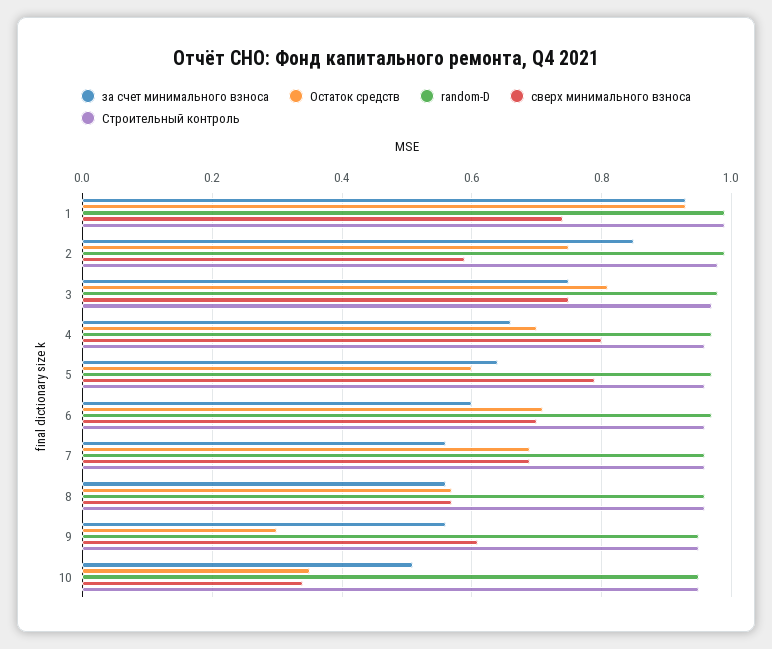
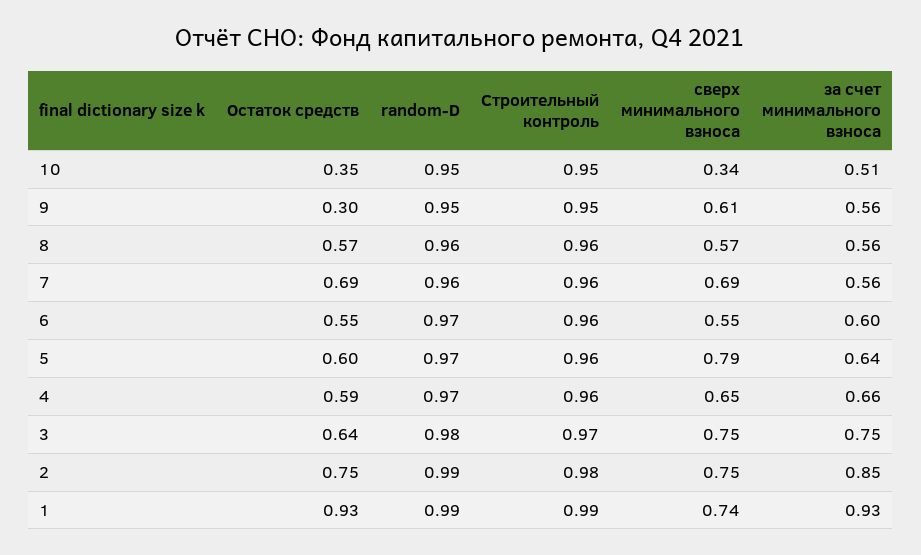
сверх минимального взноса, 2: 0.6 -> 0.75
Остаток средств, 3: 0.8 -> 0.64
Остаток средств, 4: 0.7 -> 0.59
сверх минимального взноса, 4: 0.8 -> 0.65
Остаток средств, 6: 0.7 -> 0.55
сверх минимального взноса, 6: 0.7 -> 0.55

